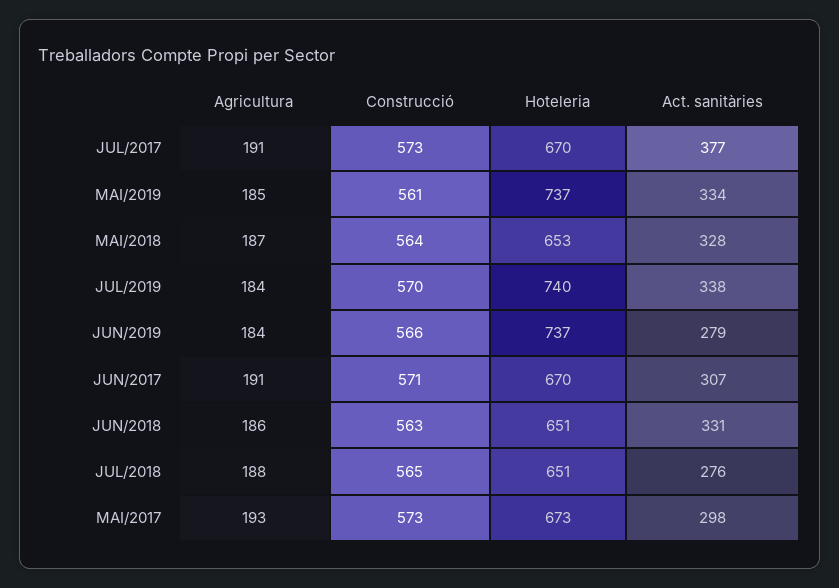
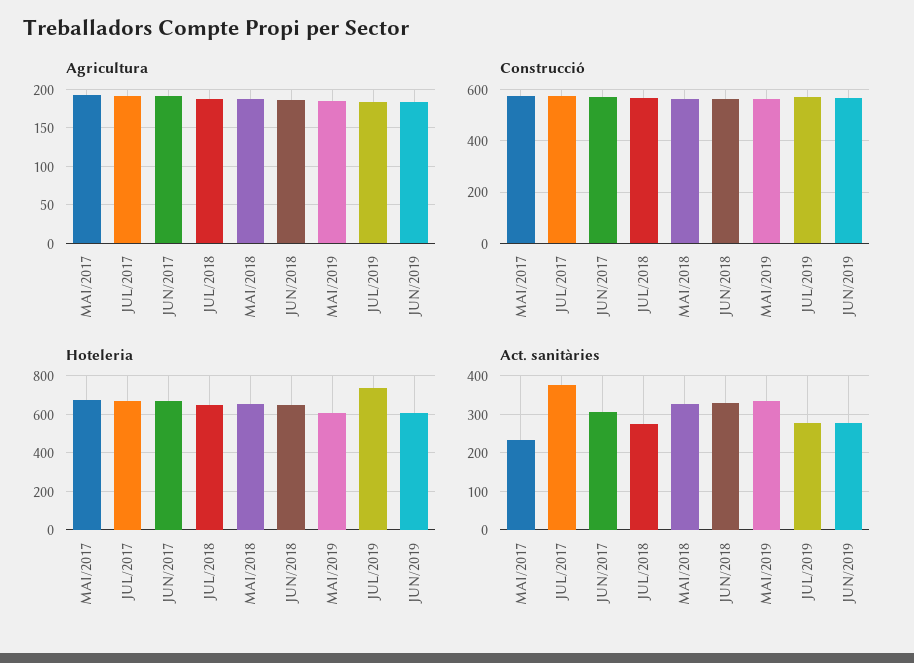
Hoteleria, MAI/2019: 737 -> 600
Act. sanitàries, JUL/2019: 338 -> 280
Hoteleria, JUN/2019: 737 -> 600
Act. sanitàries, MAI/2017: 298 -> 240

